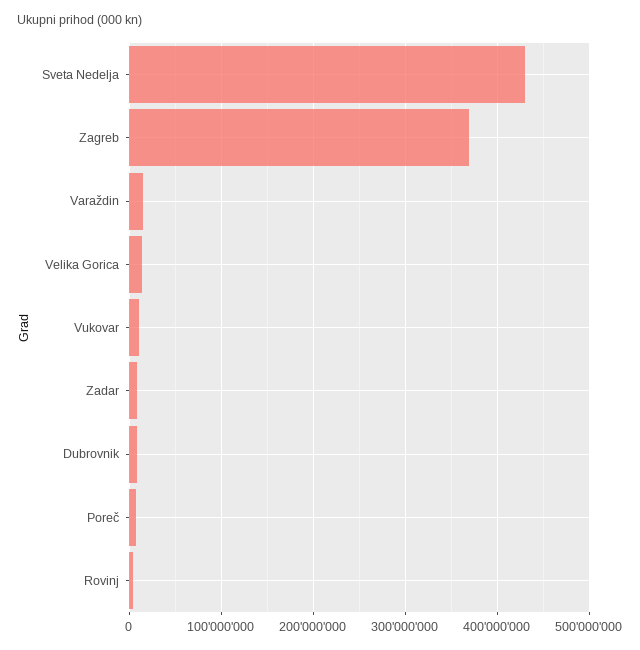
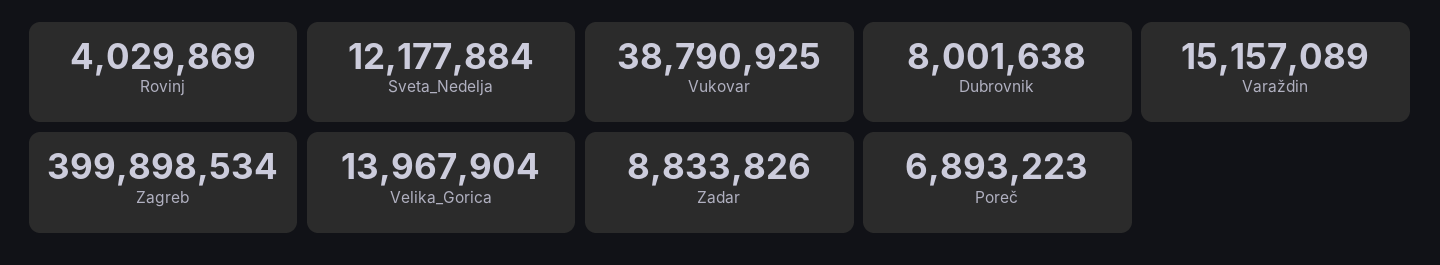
Sveta Nedelja: 430000000 -> 12177884
Zagreb: 370000000 -> 399898534
Vukovar: 10000000 -> 38790925

